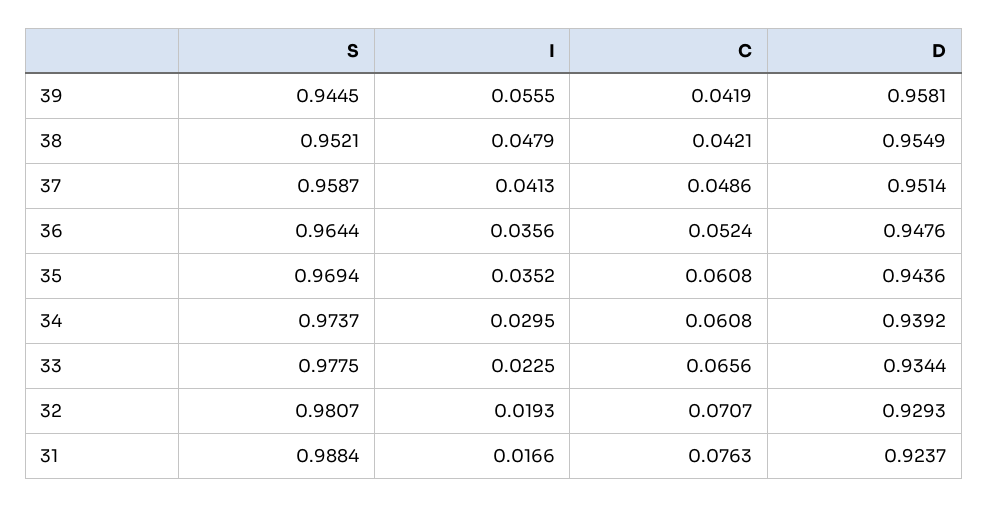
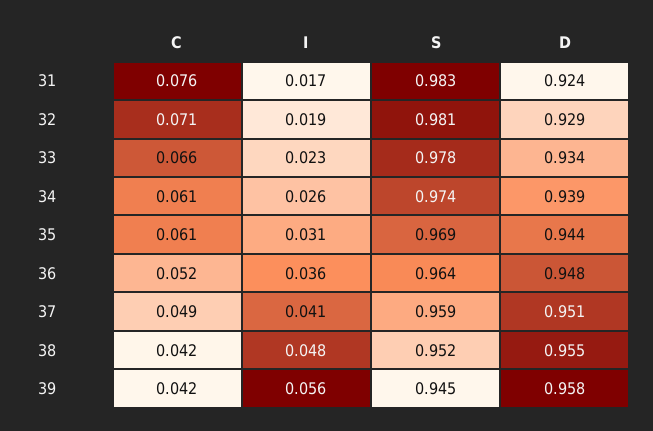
I, 35: 0.0352 -> 0.031
I, 34: 0.0295 -> 0.026
S, 31: 0.9884 -> 0.983

